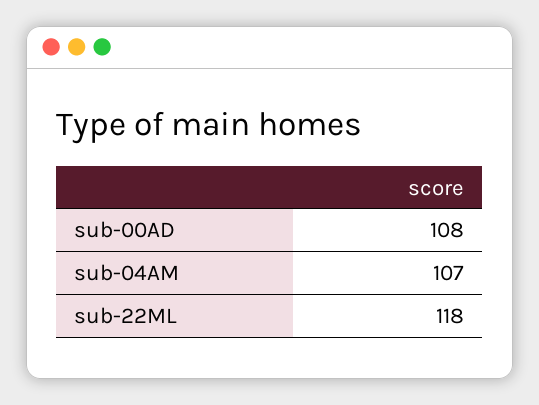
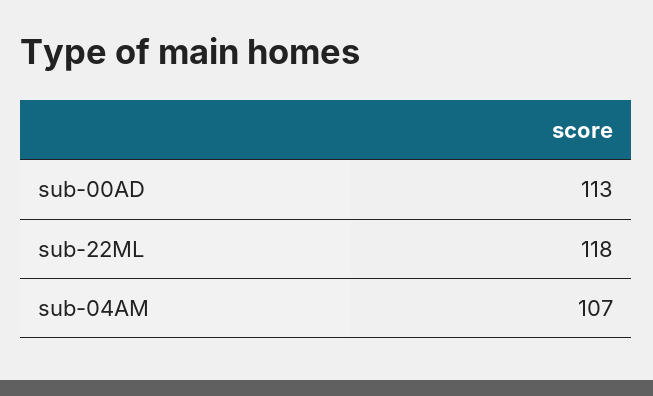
sub-00AD: 108 -> 113

